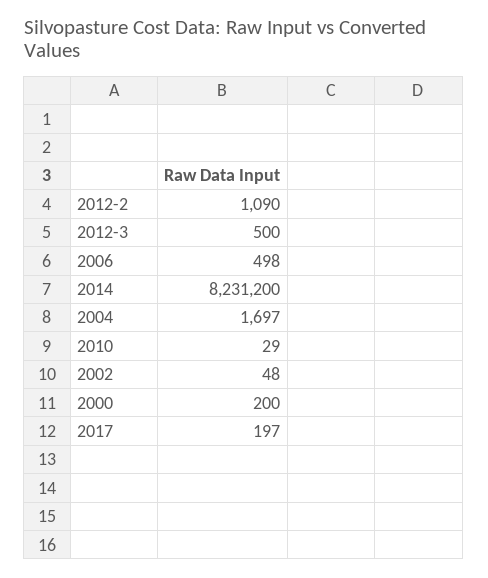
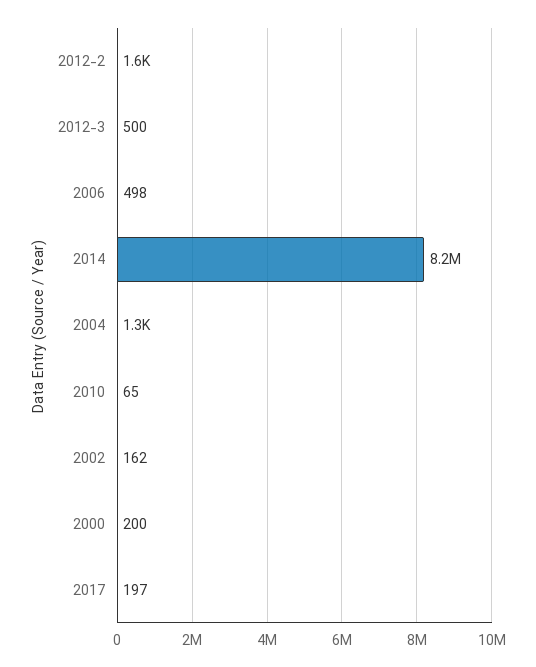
2012-2: 1090 -> 1600
2004: 1697 -> 1300
2010: 29 -> 65
2002: 48 -> 162

